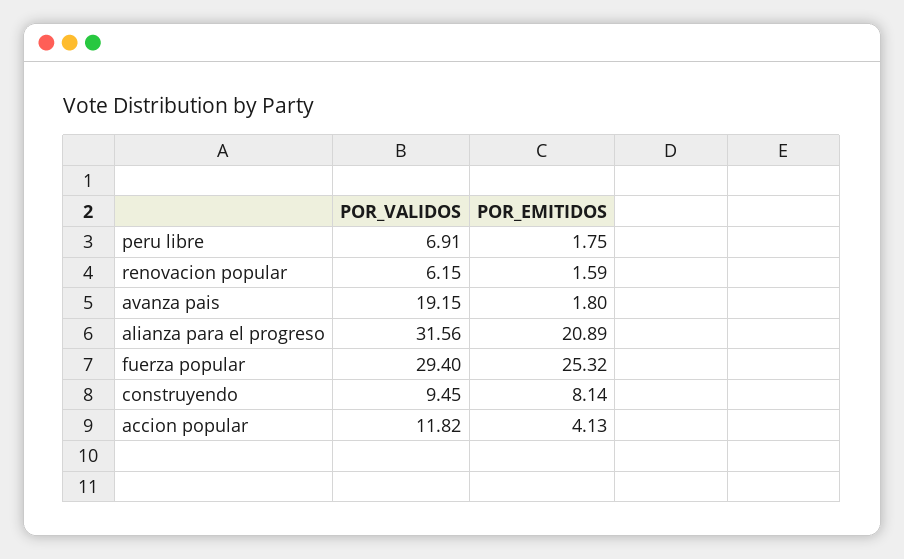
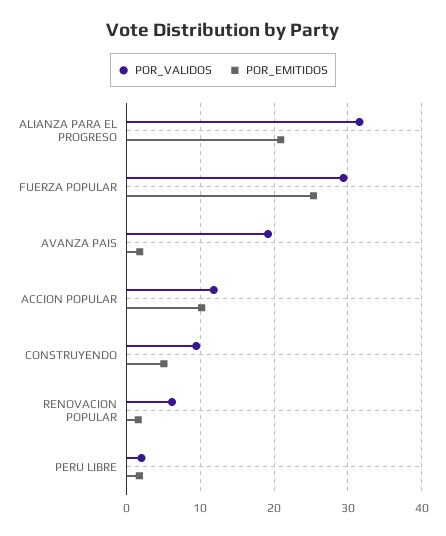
POR_VALIDOS, peru libre: 6.91 -> 2
POR_EMITIDOS, construyendo: 8.14 -> 5
POR_EMITIDOS, accion popular: 4.13 -> 10

